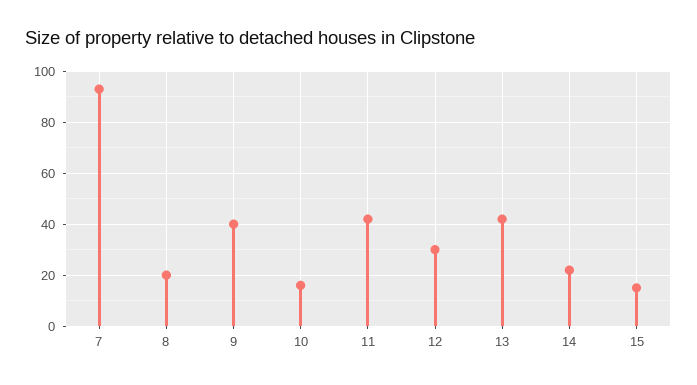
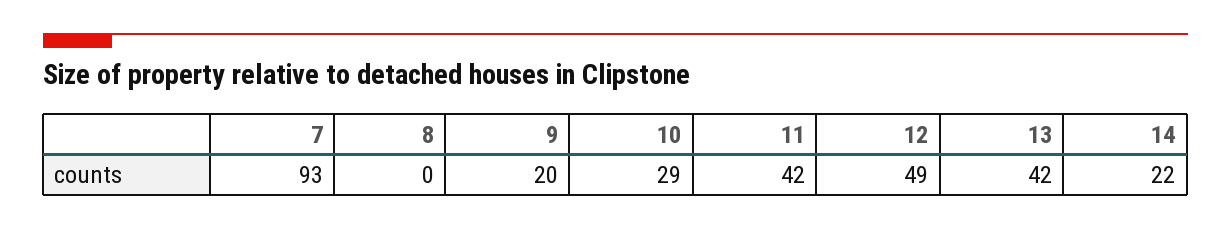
8: 20 -> 0
9: 40 -> 20
10: 15 -> 29
12: 30 -> 49
15: 15 -> none

